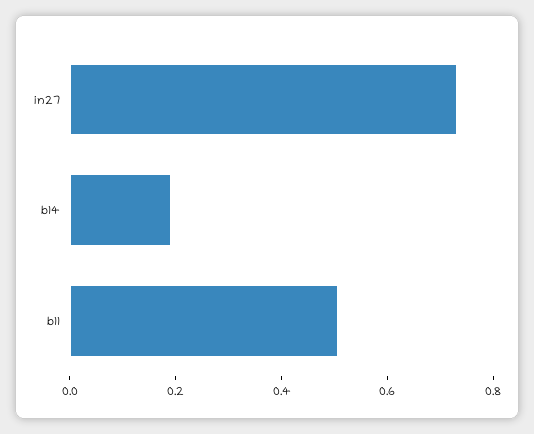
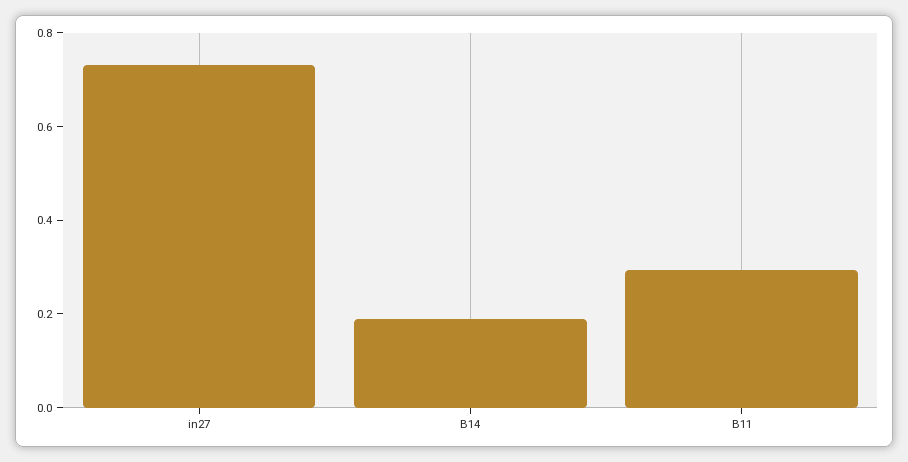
b11: 0.5 -> 0.3

